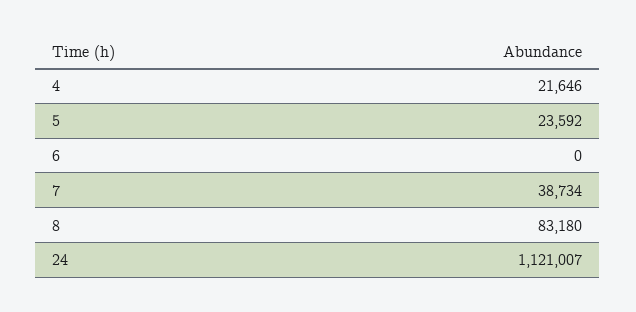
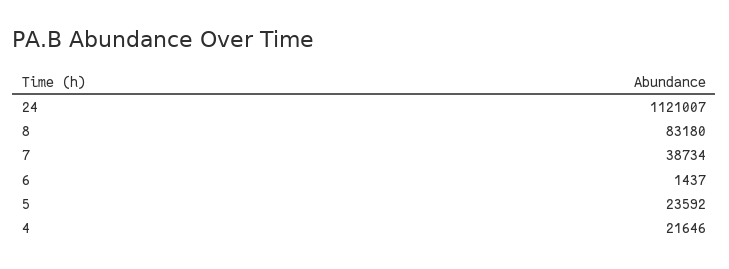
6: 0 -> 1437

